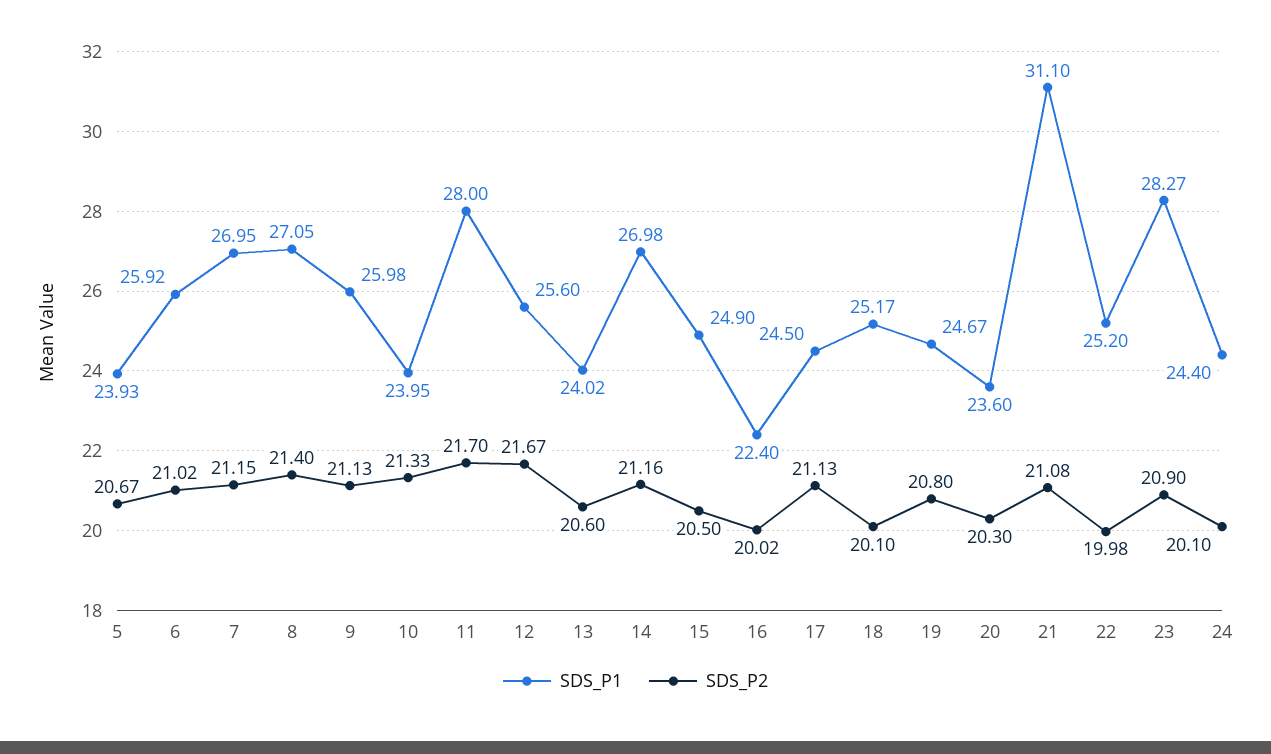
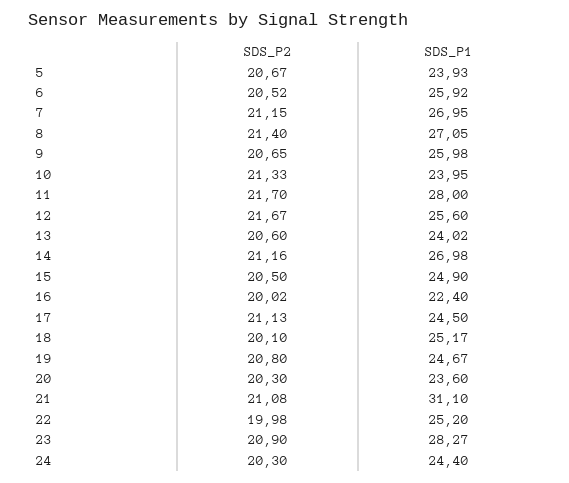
SDS_P2, 6: 21.02 -> 20.52
SDS_P2, 9: 21.13 -> 20.65
SDS_P2, 24: 20.1 -> 20.3

